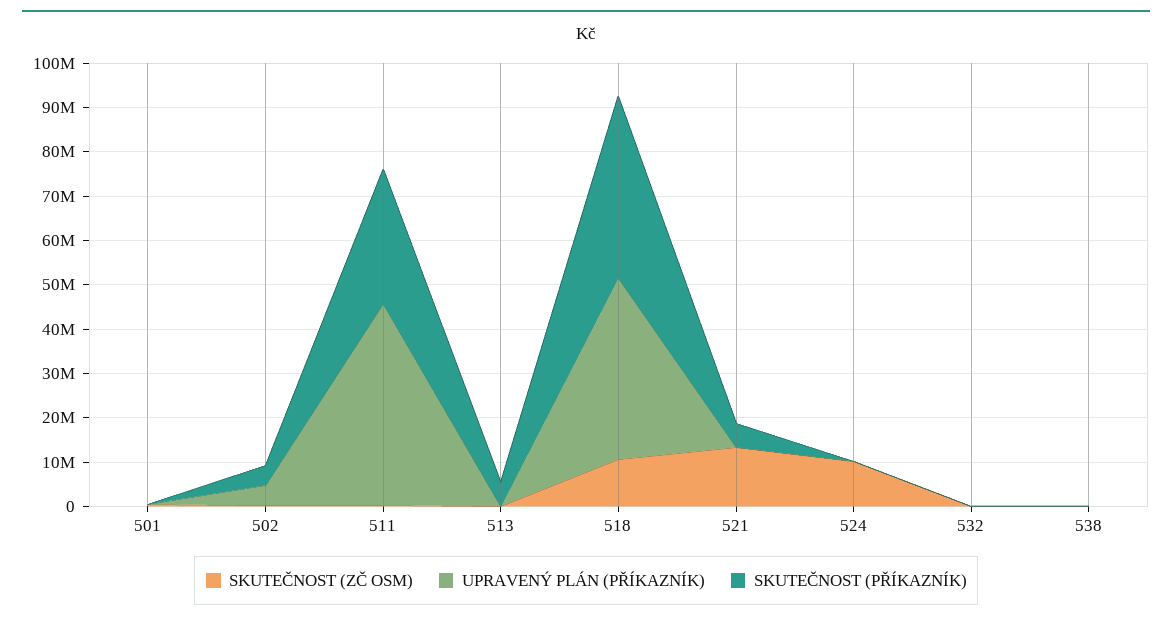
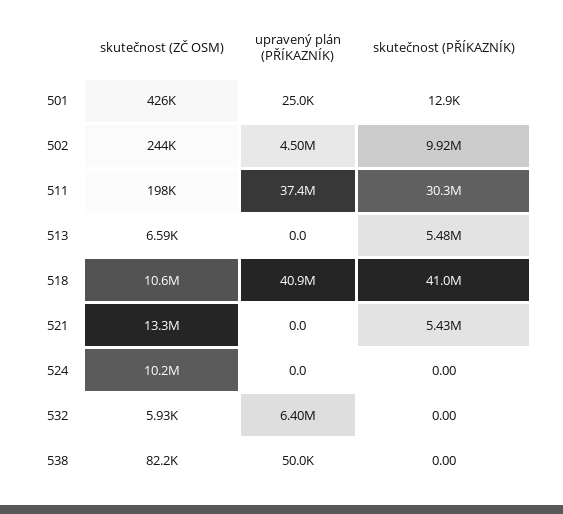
SKUTEČNOST (PŘÍKAZNÍK), 502: 4000000 -> 9920000
UPRAVENÝ PLÁN (PŘÍKAZNÍK), 511: 46000000 -> 37400000
UPRAVENÝ PLÁN (PŘÍKAZNÍK), 532: 0 -> 6400000

